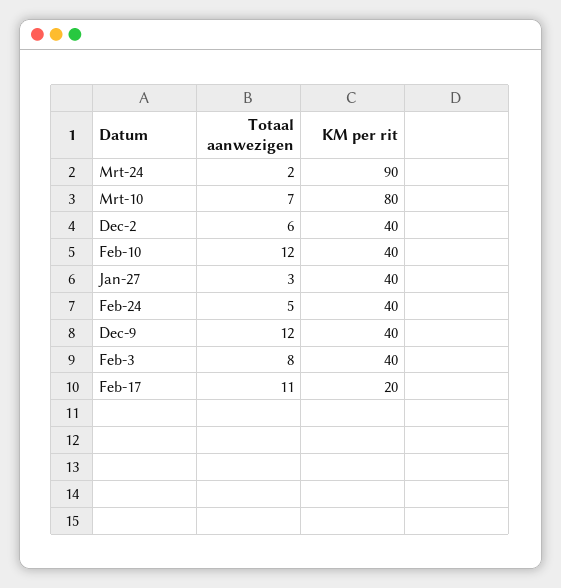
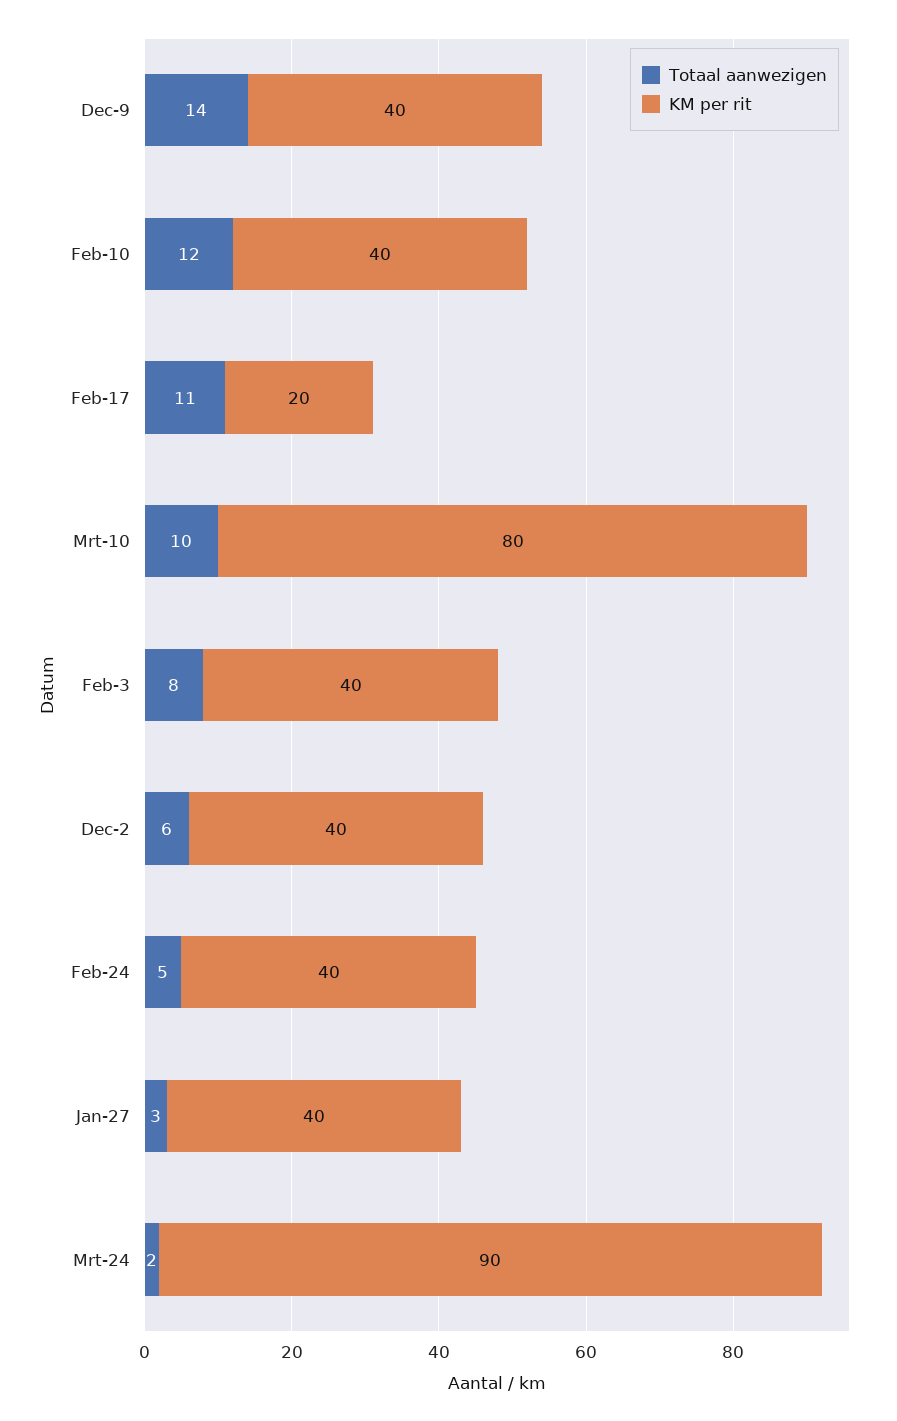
Totaal aanwezigen, Mrt-10: 7 -> 10
Totaal aanwezigen, Dec-9: 12 -> 14

